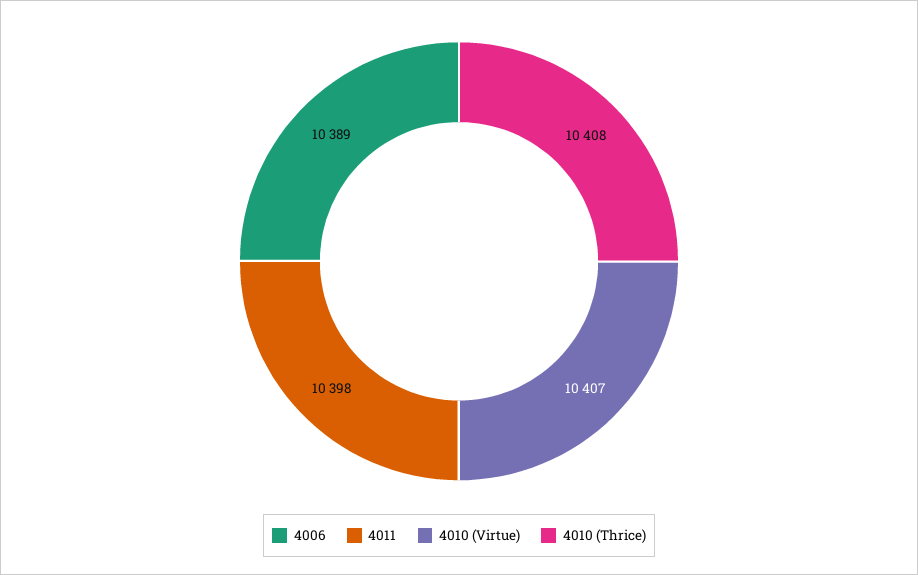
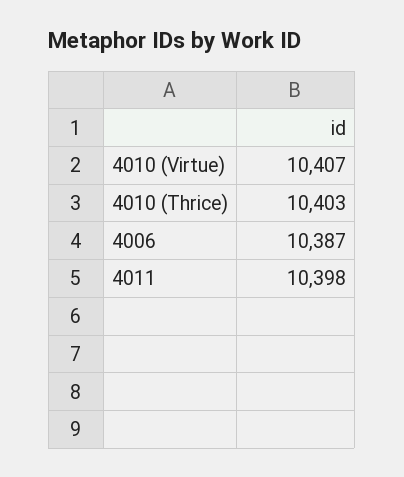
4006: 10389 -> 10387
4010 (Thrice): 10408 -> 10403

